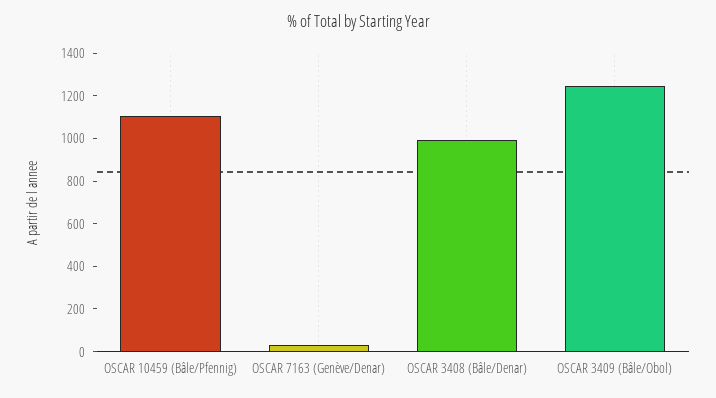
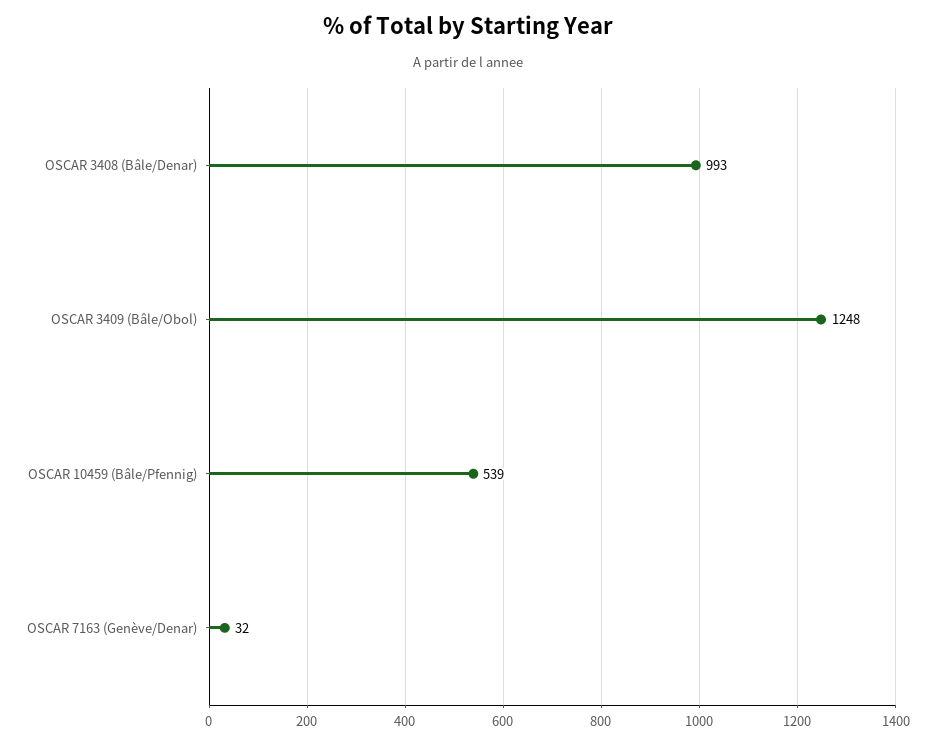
OSCAR 10459 (Bâle/Pfennig): 1100 -> 539

